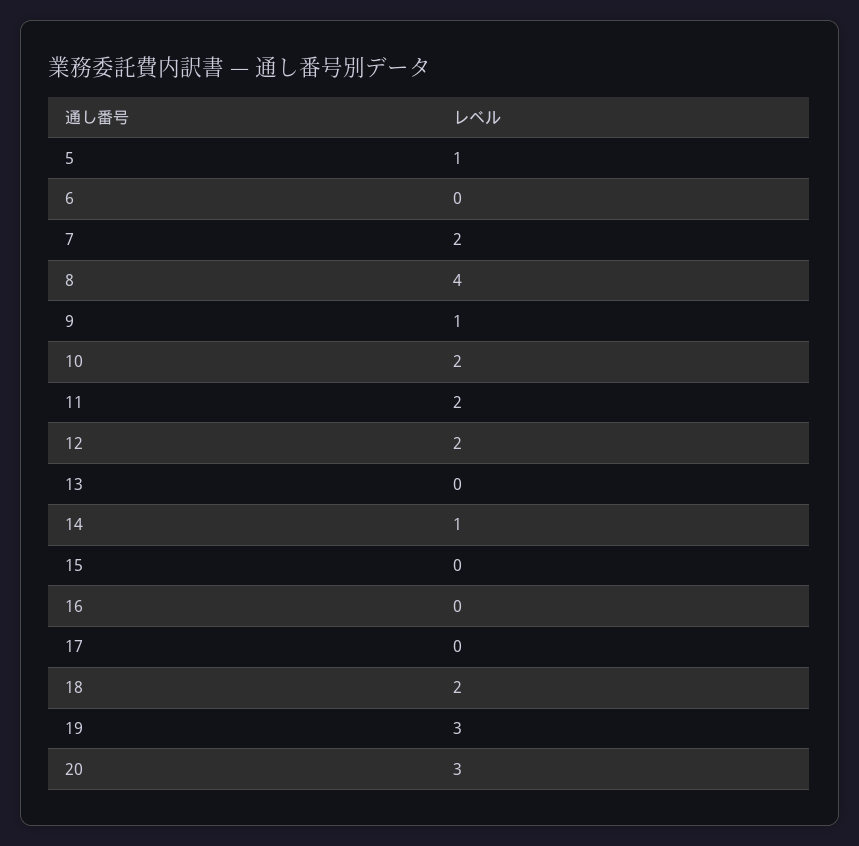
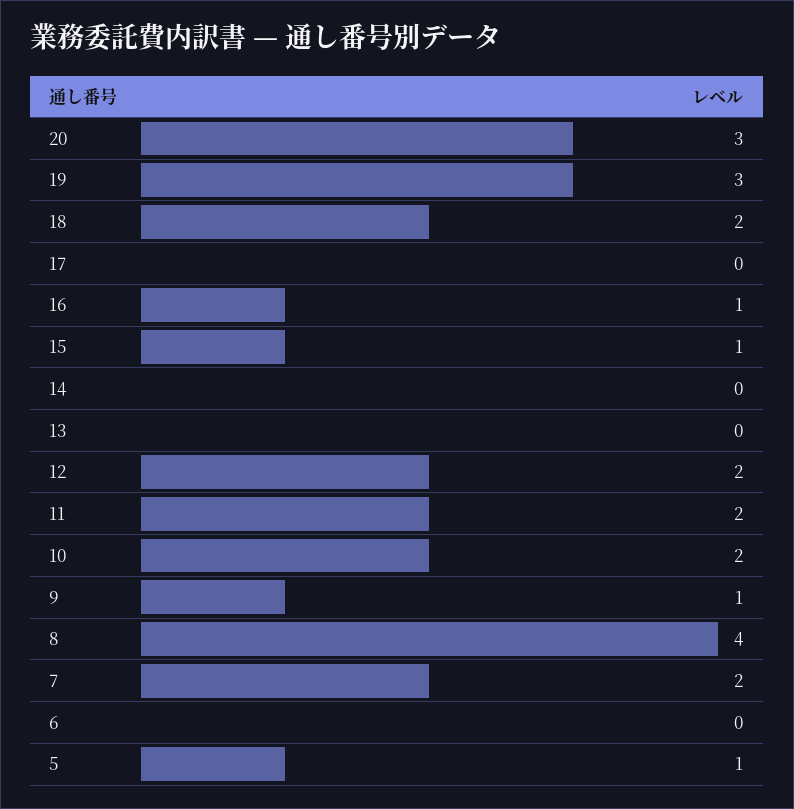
14: 1 -> 0
15: 0 -> 1
16: 0 -> 1

